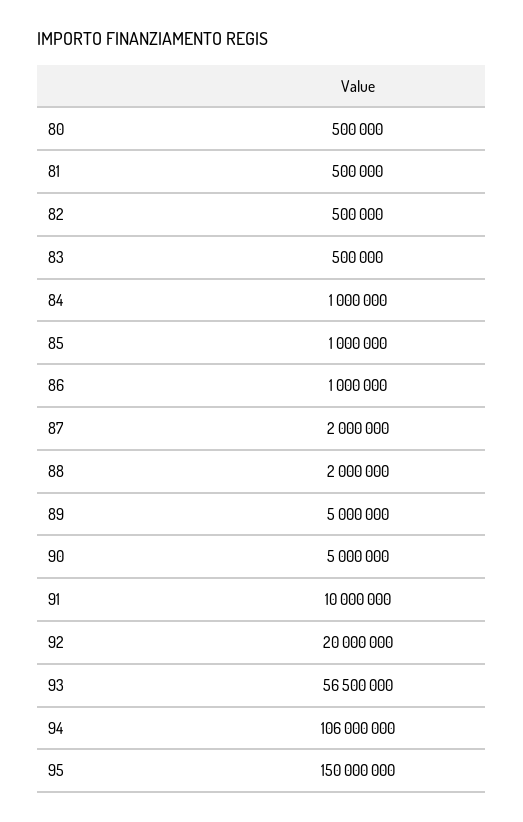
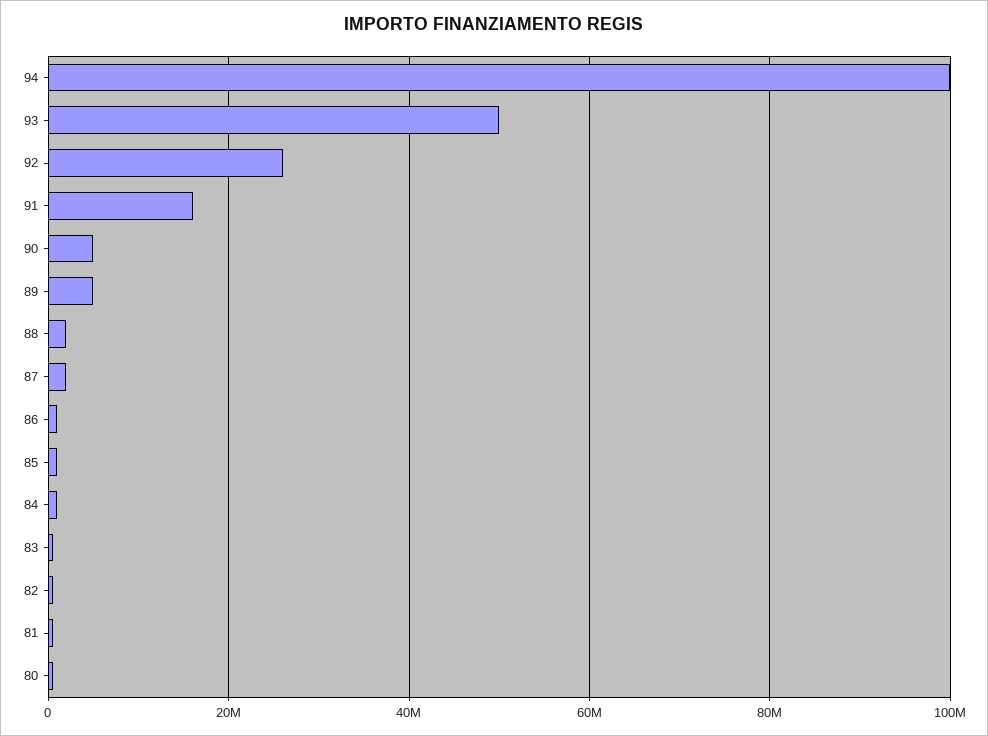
91: 10000000 -> 16000000
92: 20000000 -> 26000000
93: 56500000 -> 50000000
94: 106000000 -> 100000000
95: 150000000 -> none

